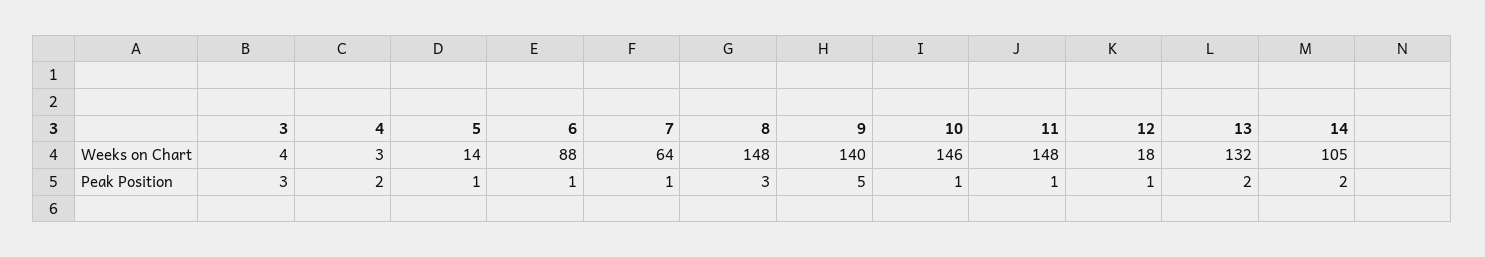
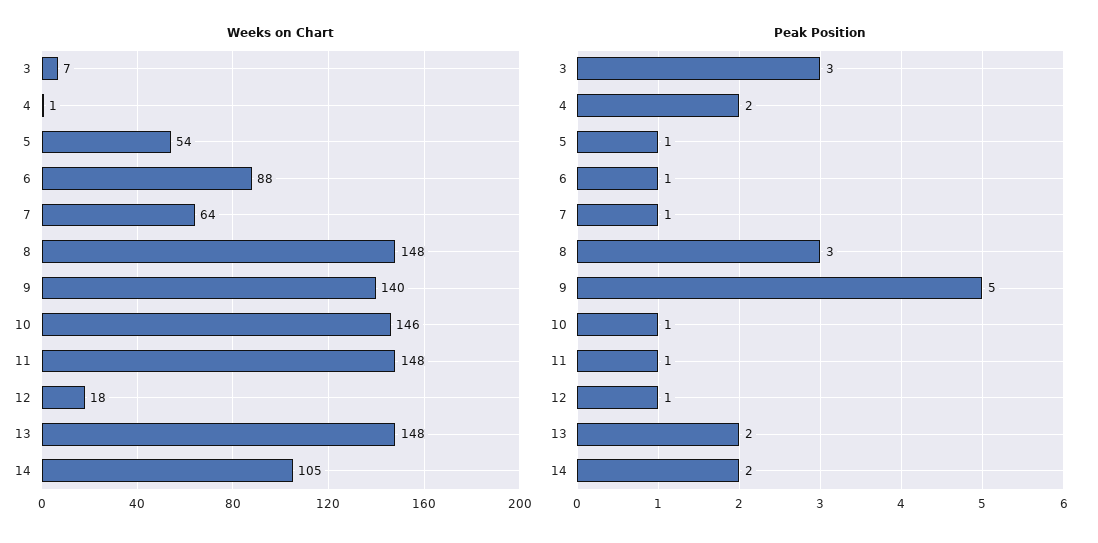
Weeks on Chart, 3: 4 -> 7
Weeks on Chart, 4: 3 -> 1
Weeks on Chart, 5: 14 -> 54
Weeks on Chart, 13: 132 -> 148

